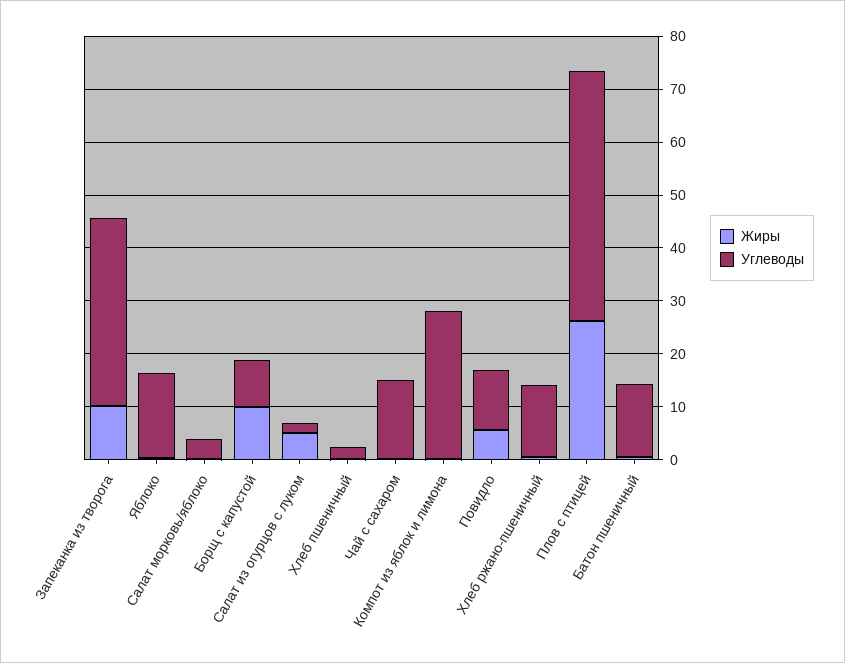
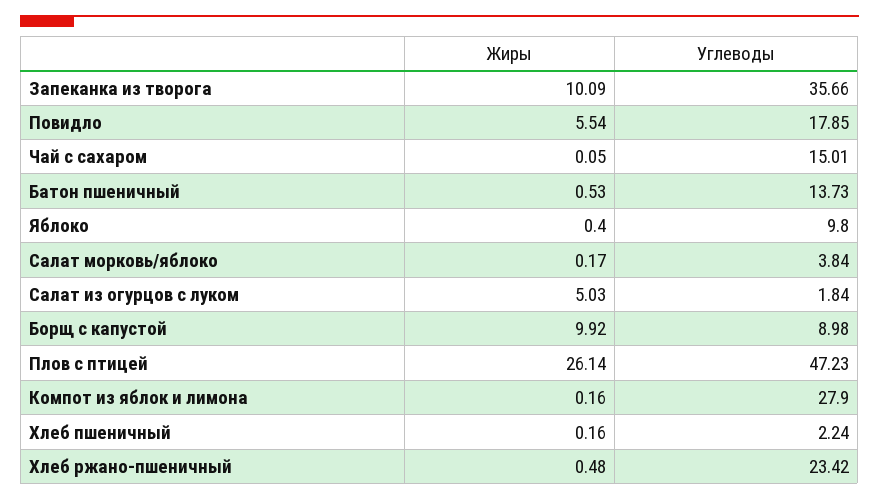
Углеводы, Яблоко: 16 -> 9.8
Углеводы, Повидло: 12 -> 17.85
Углеводы, Хлеб ржано-пшеничный: 14 -> 23.42

